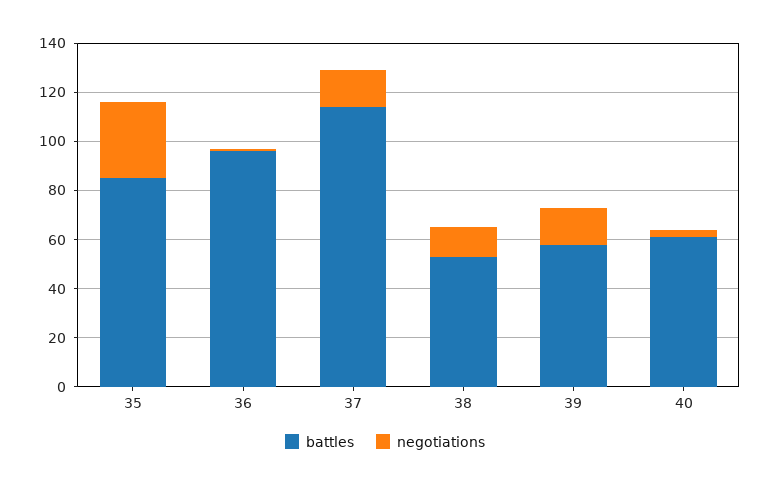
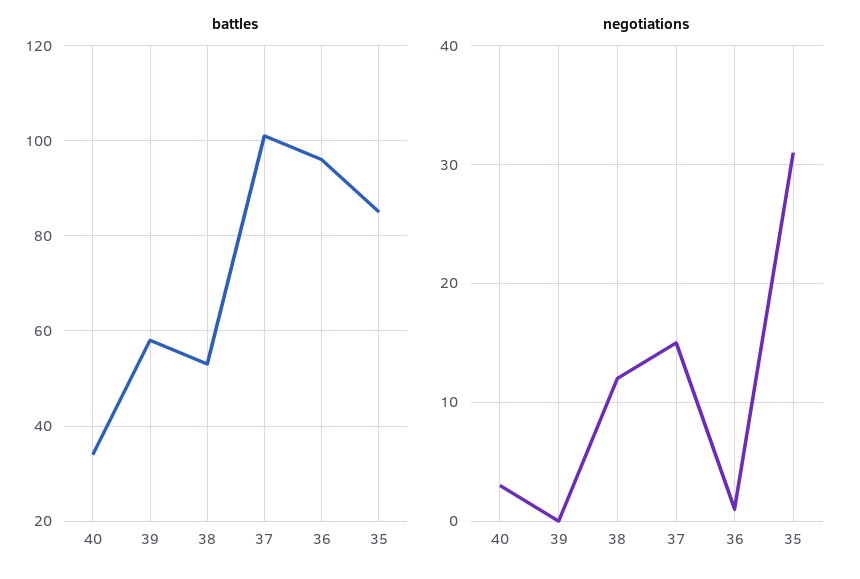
battles, 37: 115 -> 100
negotiations, 39: 15 -> 0
battles, 40: 60 -> 35

